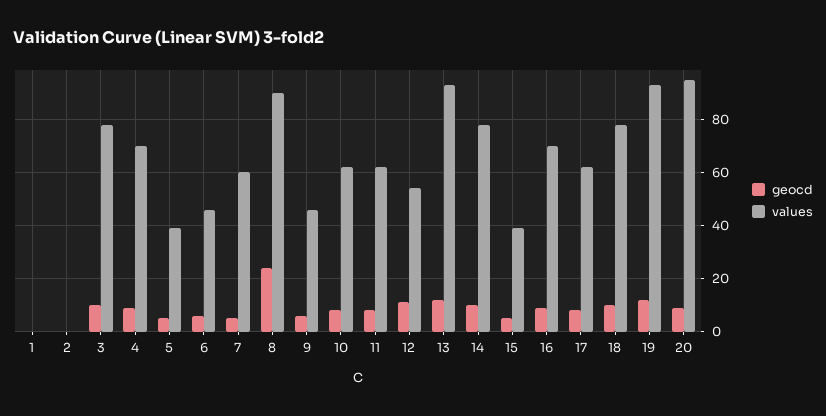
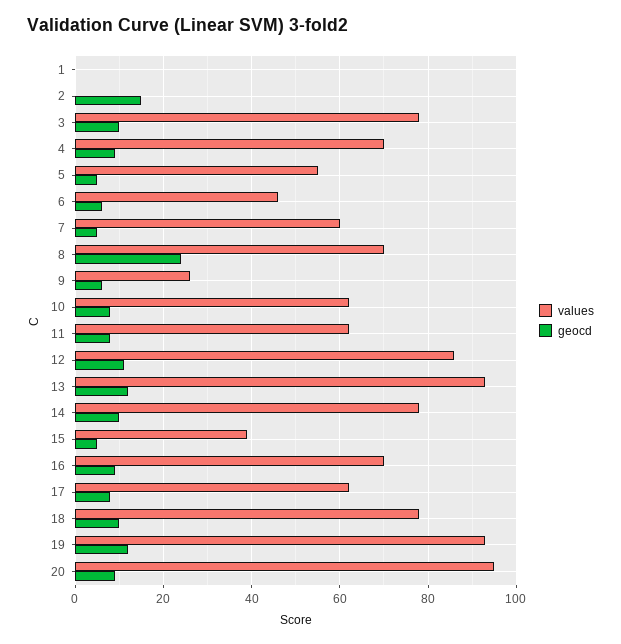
geocd, 2: 0 -> 15
values, 5: 40 -> 55
values, 8: 90 -> 70
values, 9: 45 -> 25
values, 12: 55 -> 85

